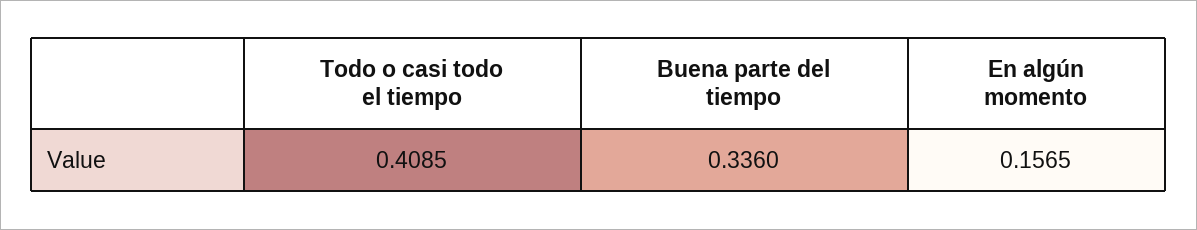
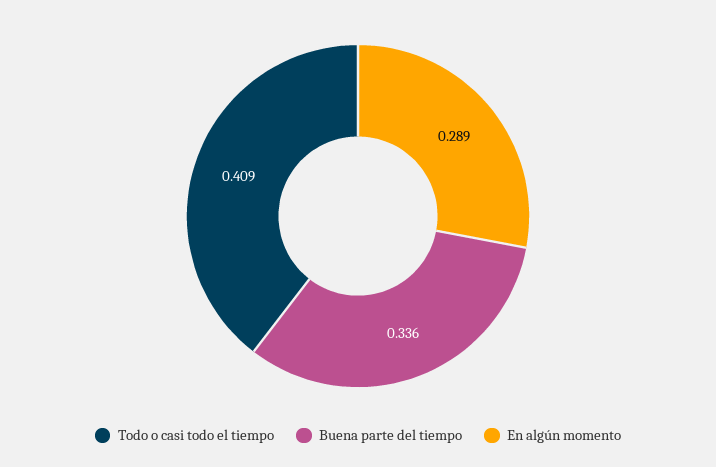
En algún momento: 0.1565 -> 0.289

